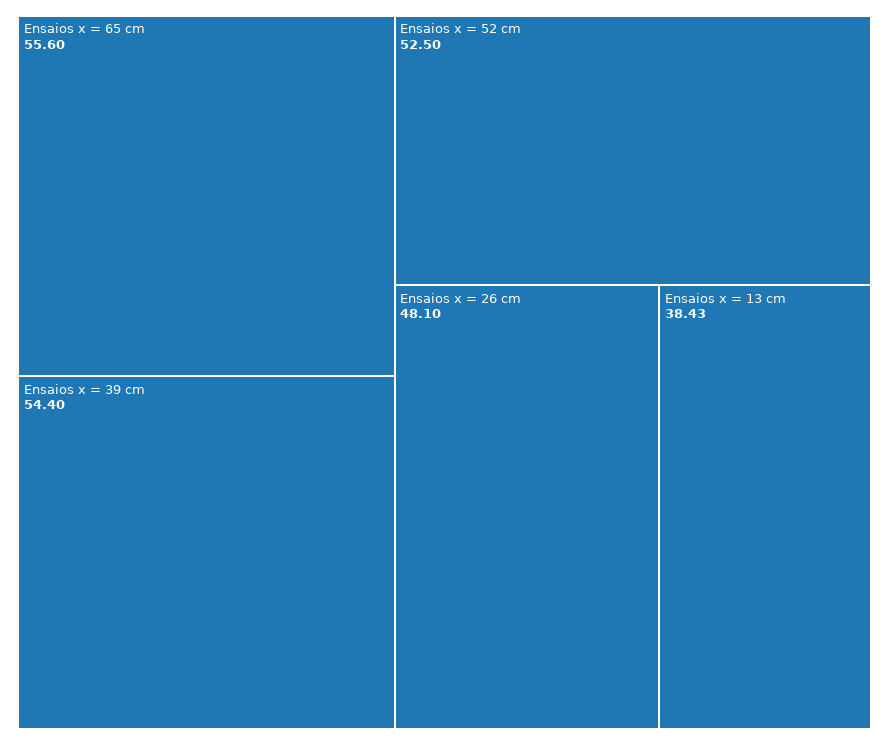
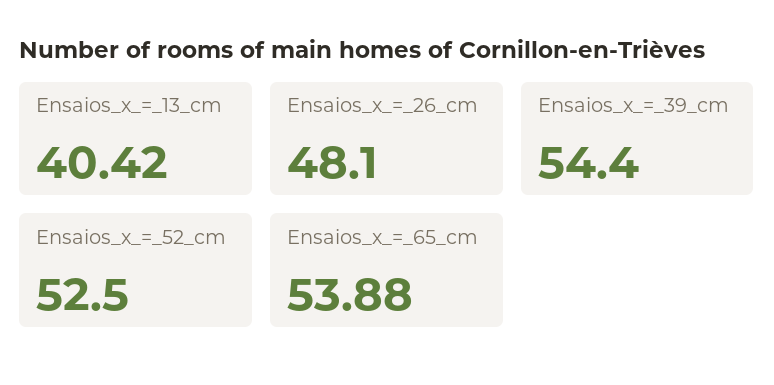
Ensaios x = 65 cm: 55.6 -> 53.88
Ensaios x = 13 cm: 38.43 -> 40.42

